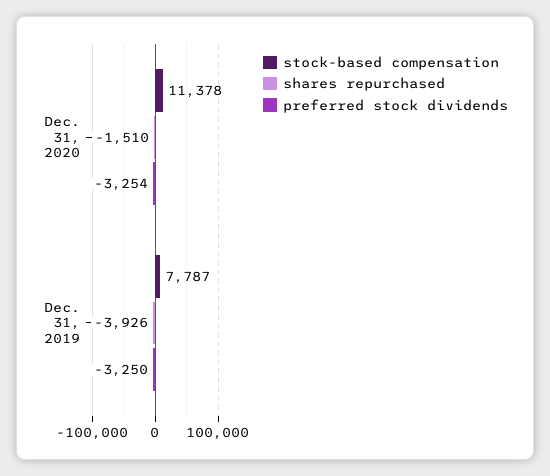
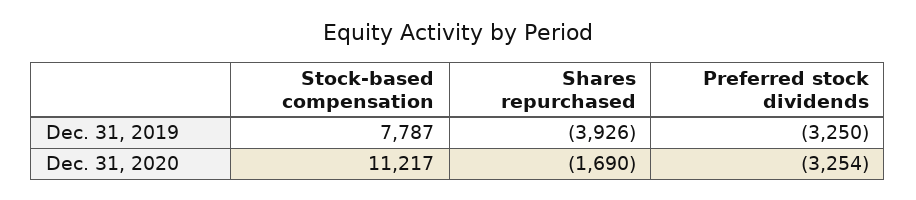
stock-based compensation, Dec. 31, 2020: 11378 -> 11217
shares repurchased, Dec. 31, 2020: -1510 -> -1690

